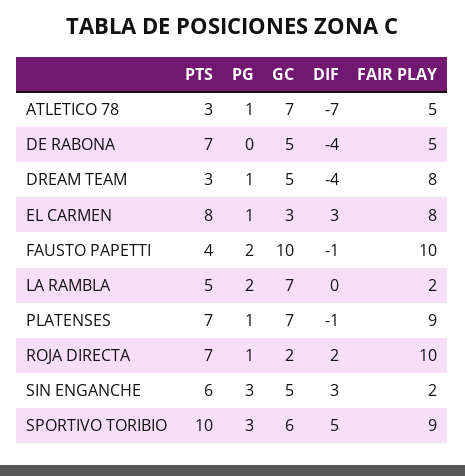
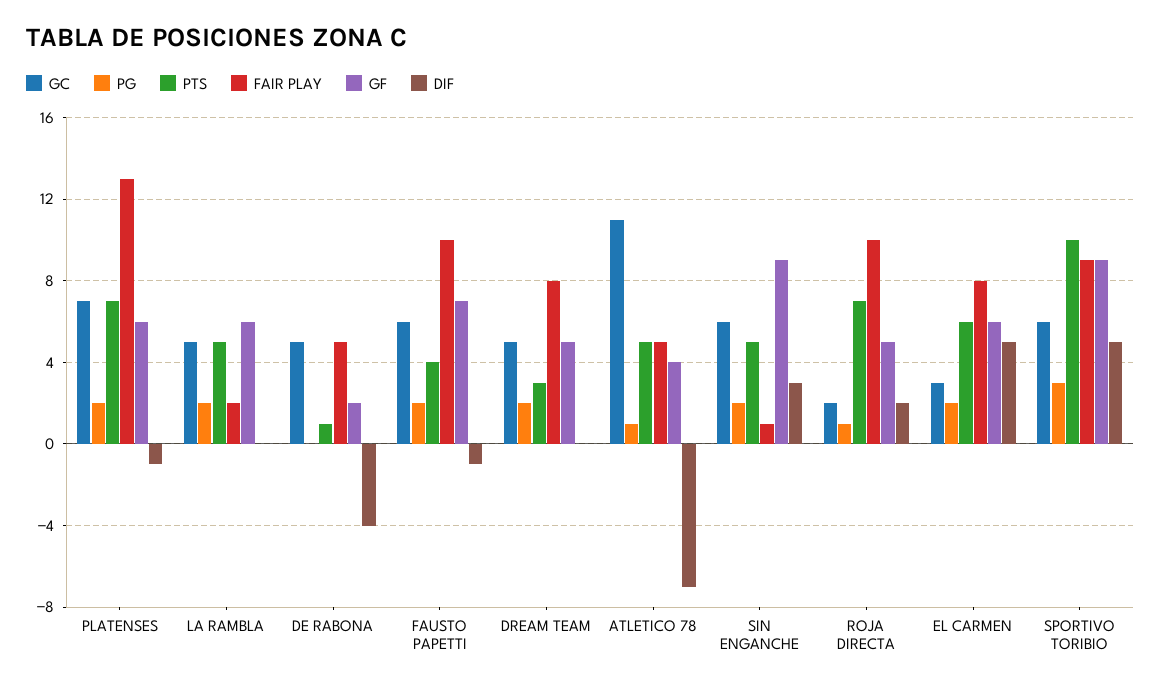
PTS, ATLETICO 78: 3 -> 5
GC, ATLETICO 78: 7 -> 11
PTS, DE RABONA: 7 -> 1
PG, DREAM TEAM: 1 -> 2
DIF, DREAM TEAM: -4 -> 0
PTS, EL CARMEN: 8 -> 6
PG, EL CARMEN: 1 -> 2
DIF, EL CARMEN: 3 -> 5
GC, FAUSTO PAPETTI: 10 -> 6
GC, LA RAMBLA: 7 -> 5
PG, PLATENSES: 1 -> 2
FAIR PLAY, PLATENSES: 9 -> 13
PTS, SIN ENGANCHE: 6 -> 5
PG, SIN ENGANCHE: 3 -> 2
GC, SIN ENGANCHE: 5 -> 6
FAIR PLAY, SIN ENGANCHE: 2 -> 1
GF, PLATENSES: none -> 6
GF, LA RAMBLA: none -> 6
GF, DE RABONA: none -> 2
GF, FAUSTO PAPETTI: none -> 7
GF, DREAM TEAM: none -> 5
GF, ATLETICO 78: none -> 4
GF, SIN ENGANCHE: none -> 9
GF, ROJA DIRECTA: none -> 5
GF, EL CARMEN: none -> 6
GF, SPORTIVO TORIBIO: none -> 9

